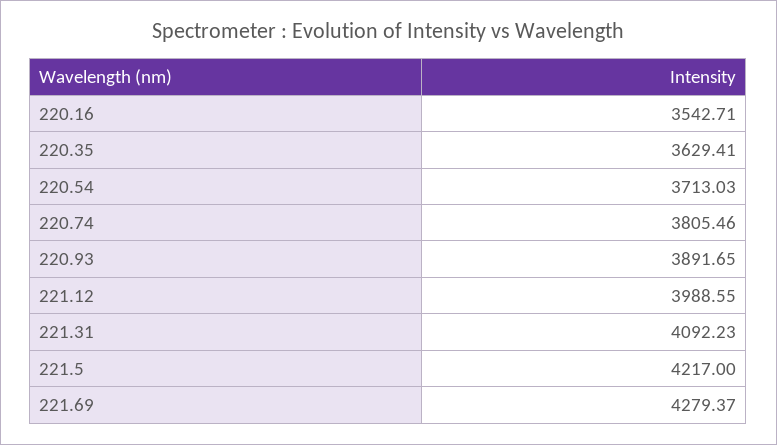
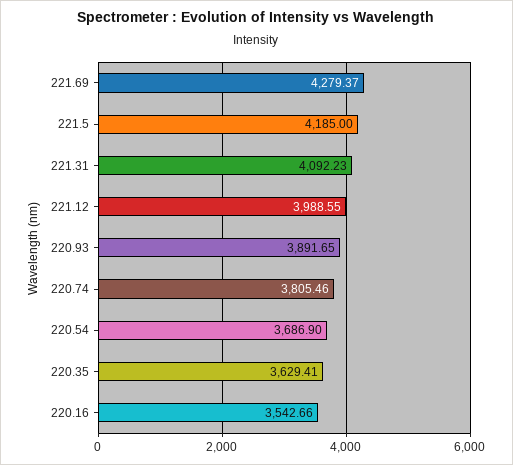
220.16: 3542.71 -> 3542.66
220.54: 3713.03 -> 3686.9
221.5: 4217 -> 4185

